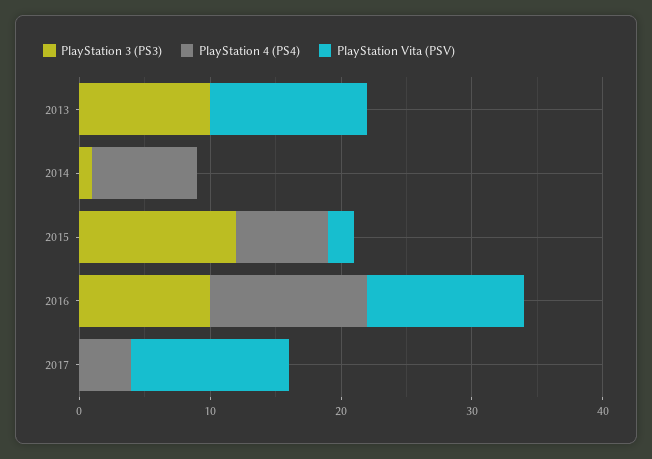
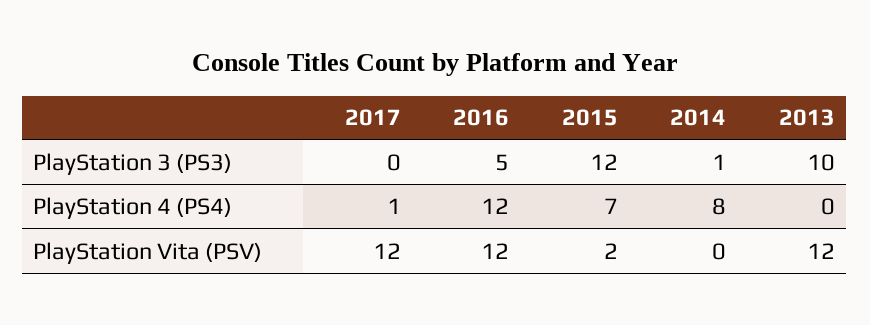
PlayStation 3 (PS3), 2016: 10 -> 5
PlayStation 4 (PS4), 2017: 4 -> 1

